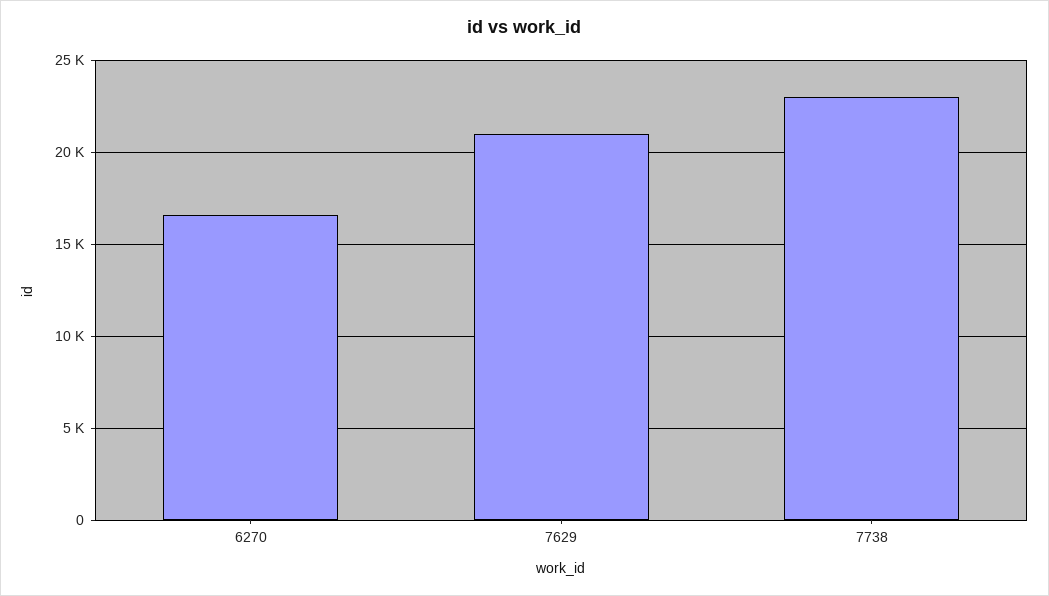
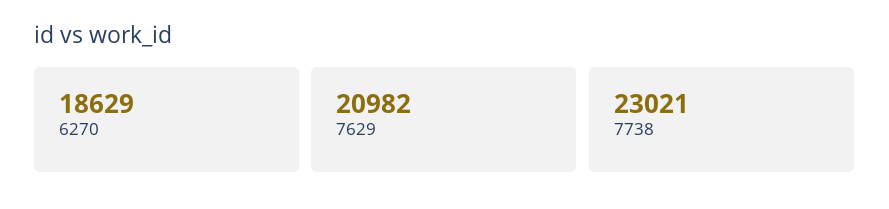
6270: 16500 -> 18629

